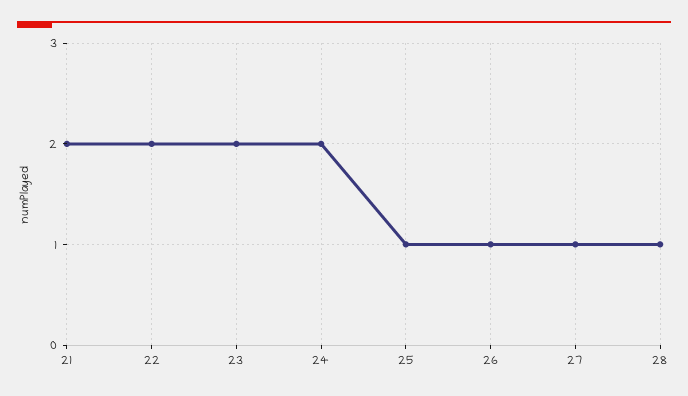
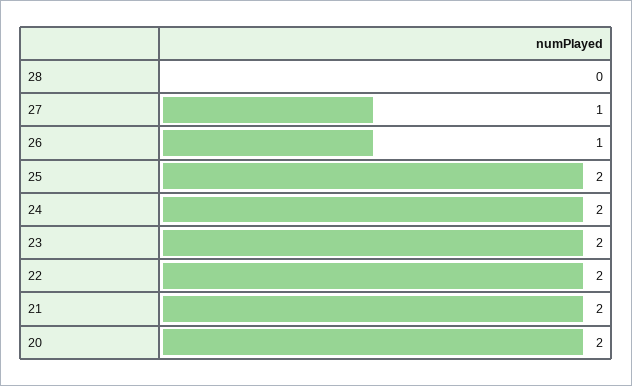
25: 1 -> 2
28: 1 -> 0
20: none -> 2

